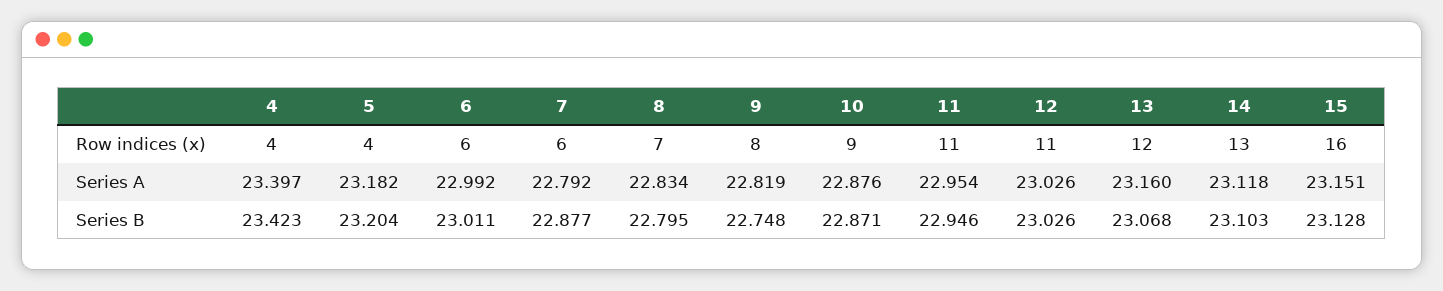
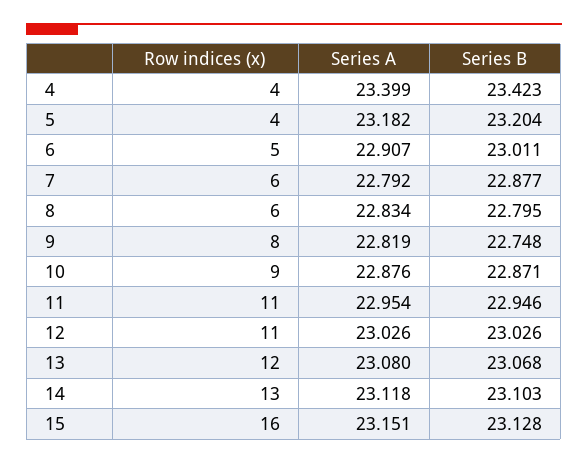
6, Row indices (x): 6 -> 5
8, Row indices (x): 7 -> 6
4, Series A: 23.397 -> 23.399
6, Series A: 22.992 -> 22.907
13, Series A: 23.16 -> 23.08

